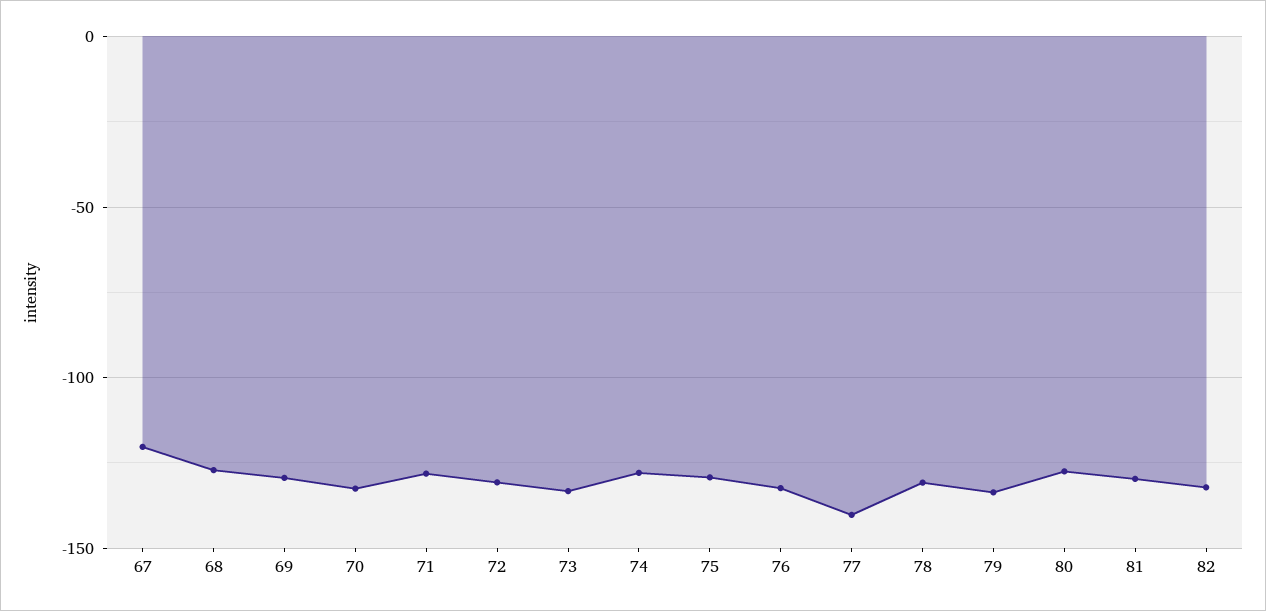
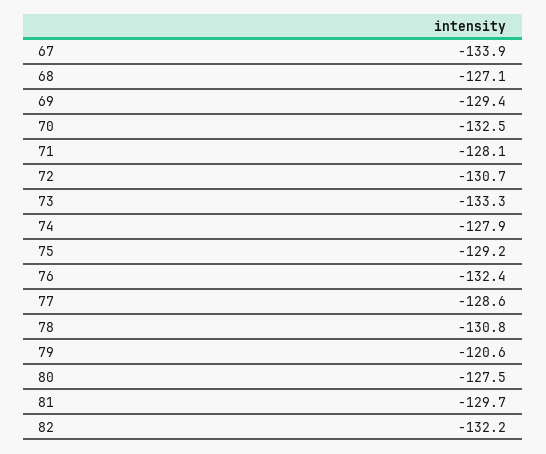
67: -120 -> -133.9
77: -140 -> -128.6
79: -135 -> -120.6

